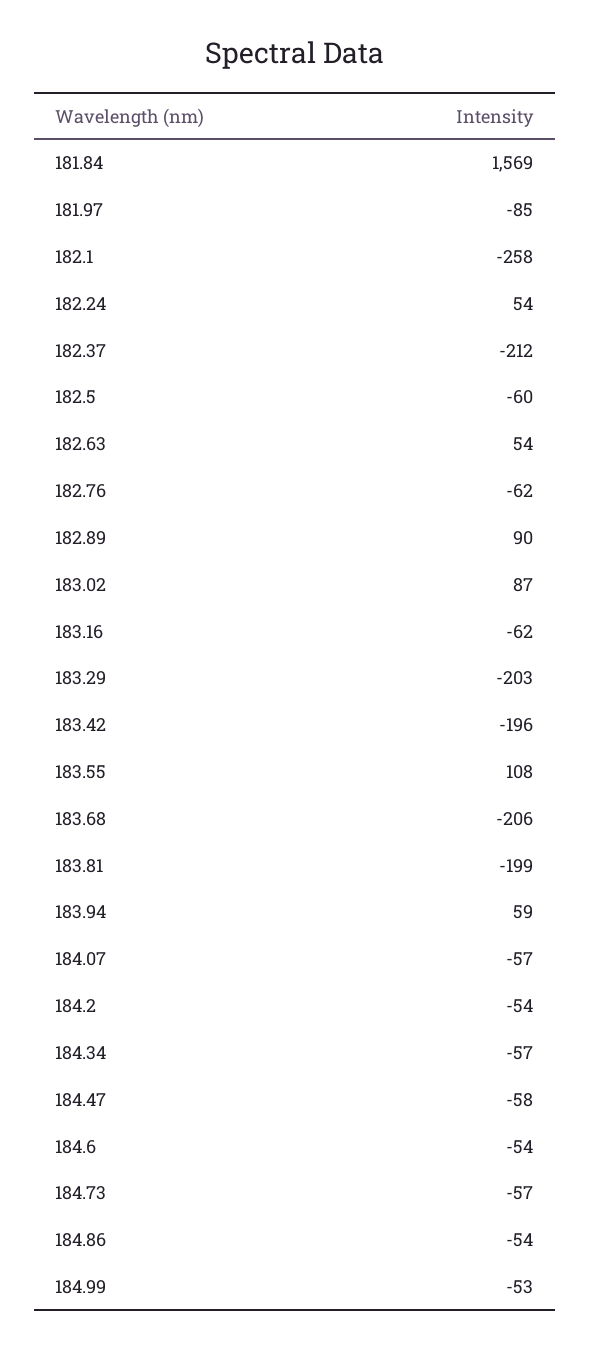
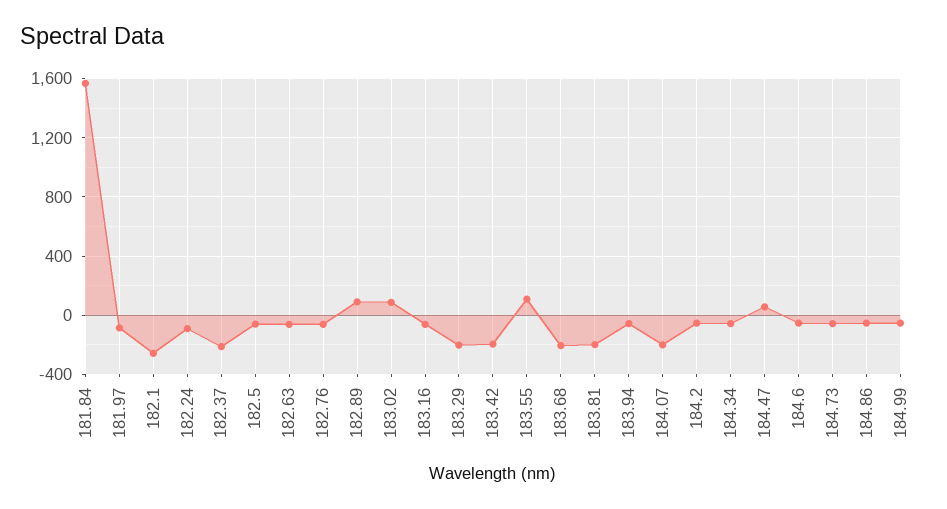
182.24: 54 -> -100
182.63: 54 -> -50
183.94: 59 -> -50
184.07: -57 -> -200
184.47: -58 -> 50

